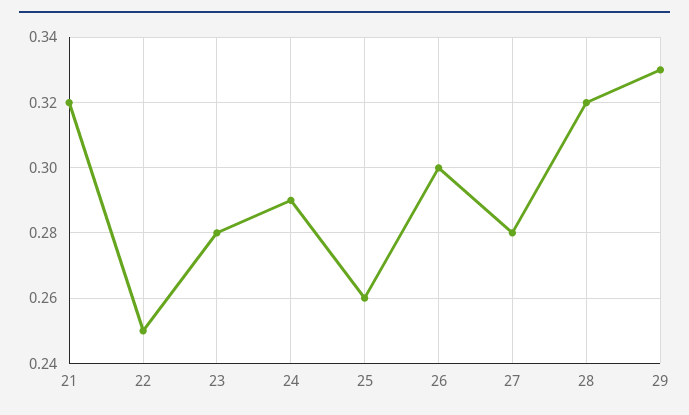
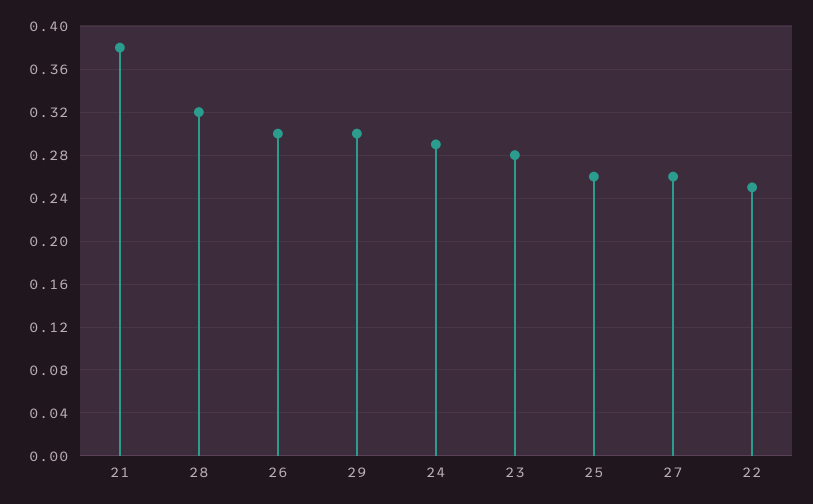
21: 0.32 -> 0.38
27: 0.28 -> 0.26
29: 0.33 -> 0.3

